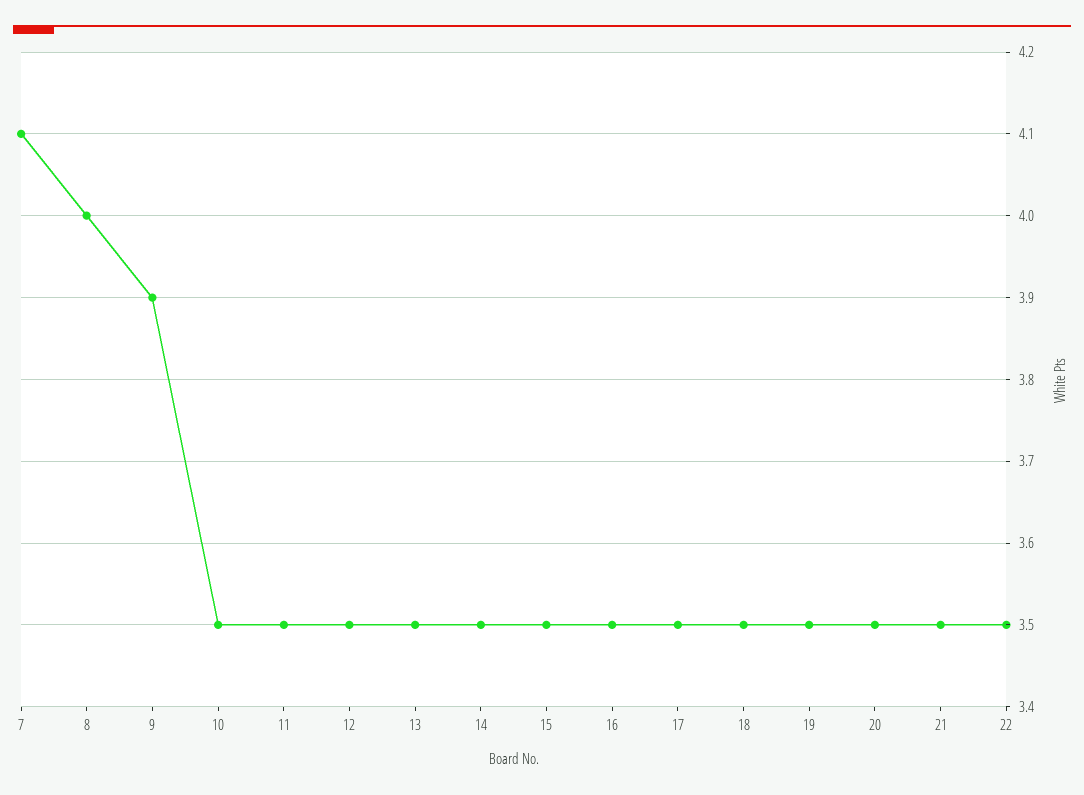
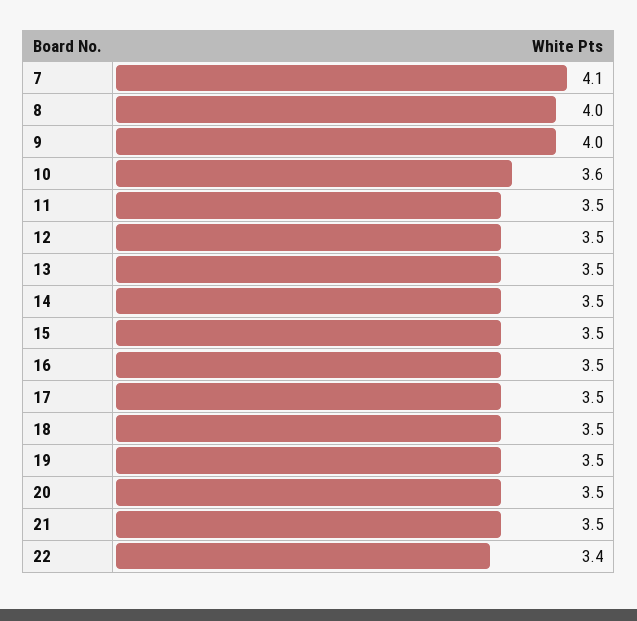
9: 3.9 -> 4
10: 3.5 -> 3.6
22: 3.5 -> 3.4

